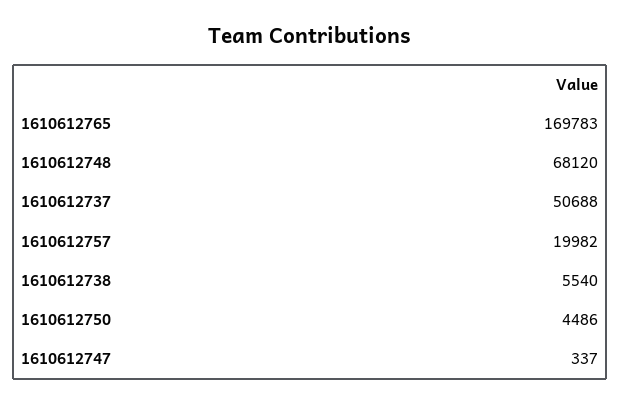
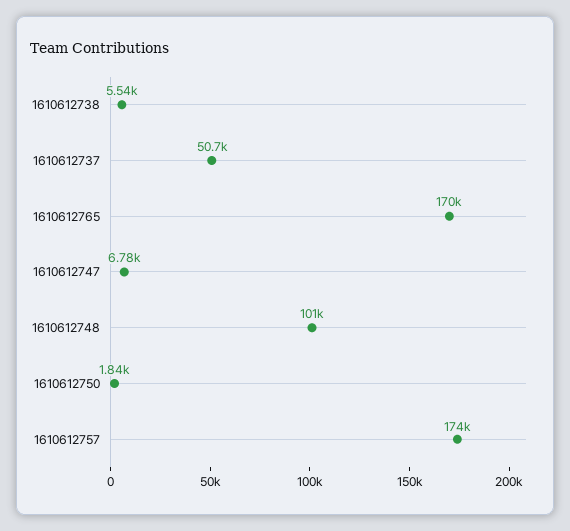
1610612748: 68120 -> 101000
1610612757: 19982 -> 174000
1610612750: 4486 -> 1840
1610612747: 337 -> 6780

